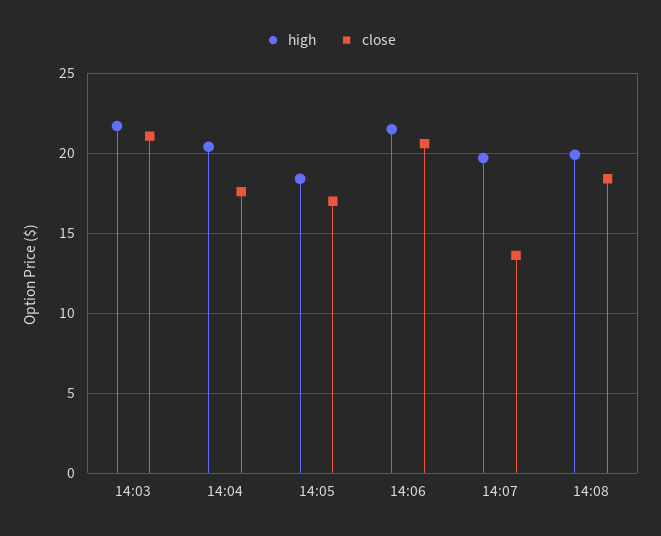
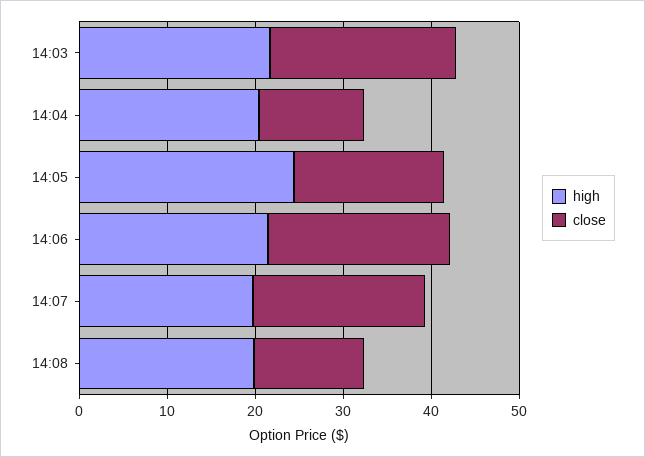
close, 14:04: 17.5 -> 12
high, 14:05: 18.5 -> 24
close, 14:07: 13.5 -> 20
close, 14:08: 18.5 -> 12

